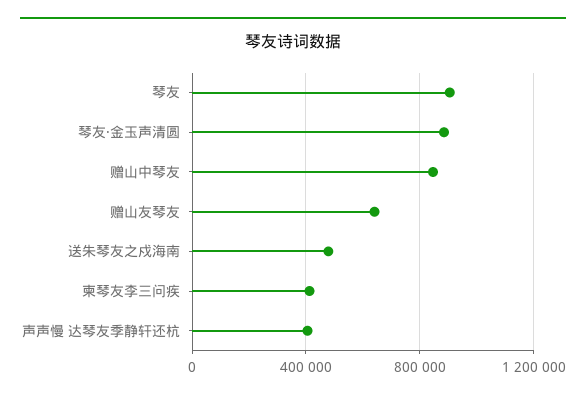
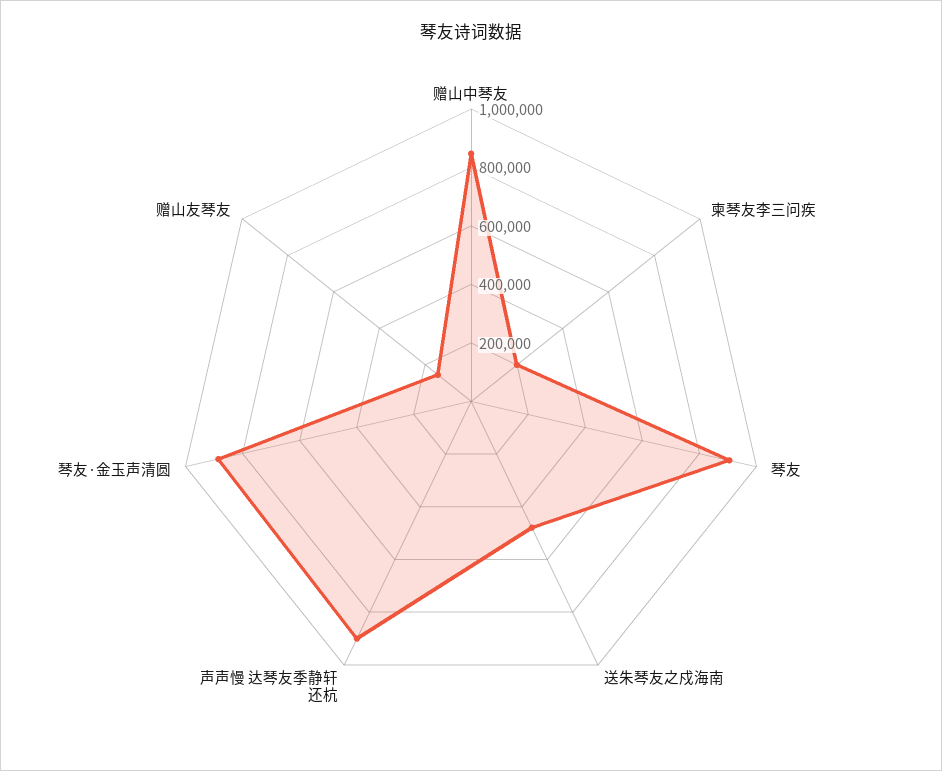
赠山友琴友: 650000 -> 150000
柬琴友李三问疾: 400000 -> 200000
声声慢 达琴友季静轩还杭: 400000 -> 900000

